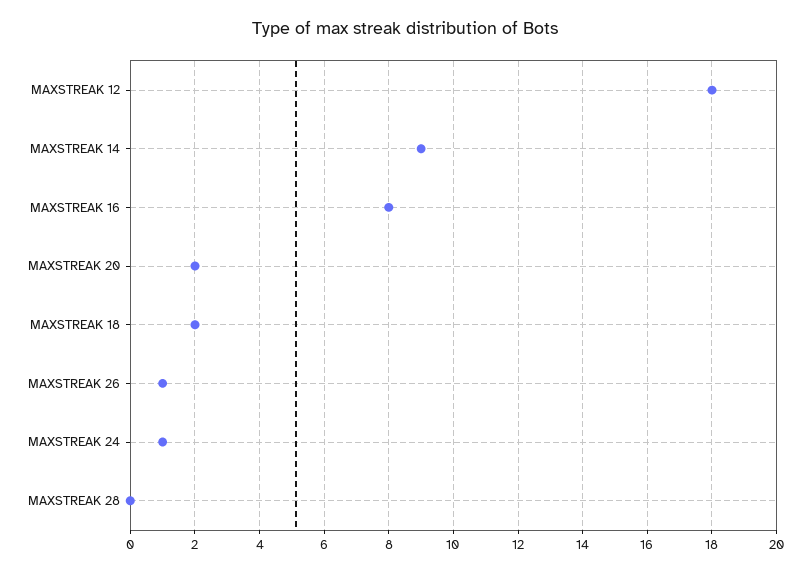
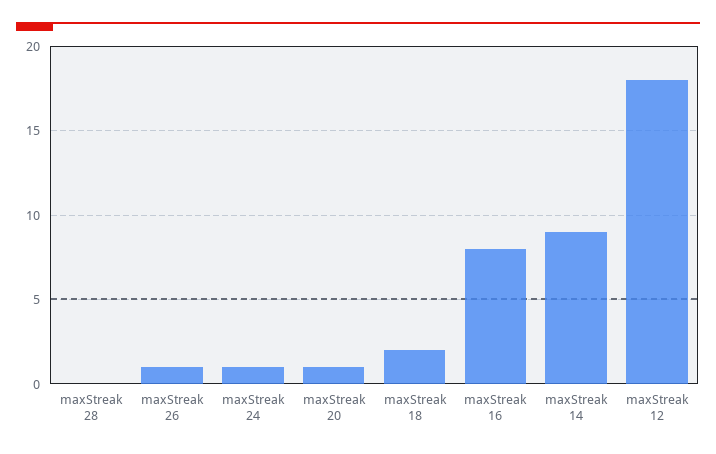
MAXSTREAK 20: 2 -> 1

